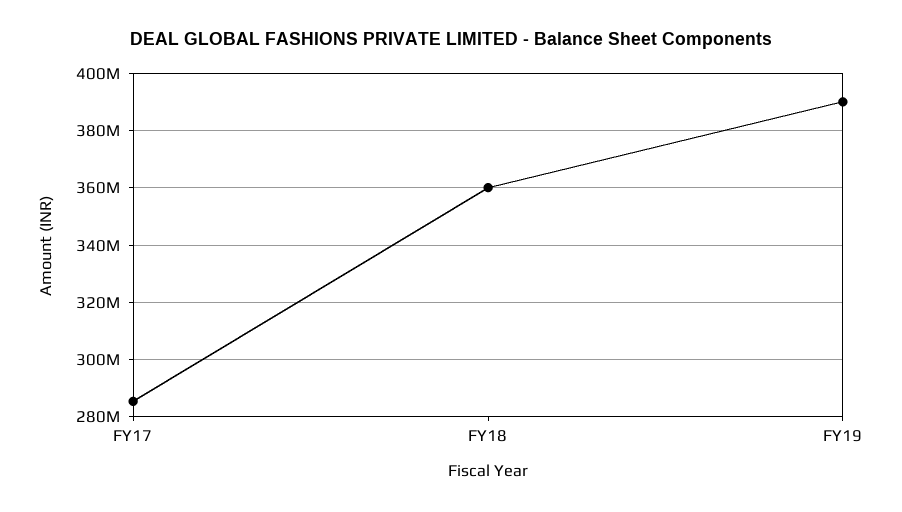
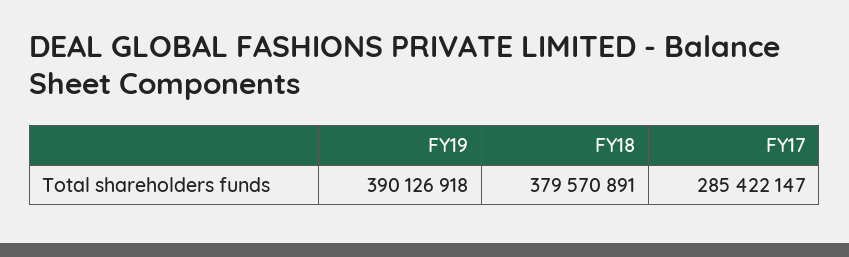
FY18: 360000000 -> 379570891

